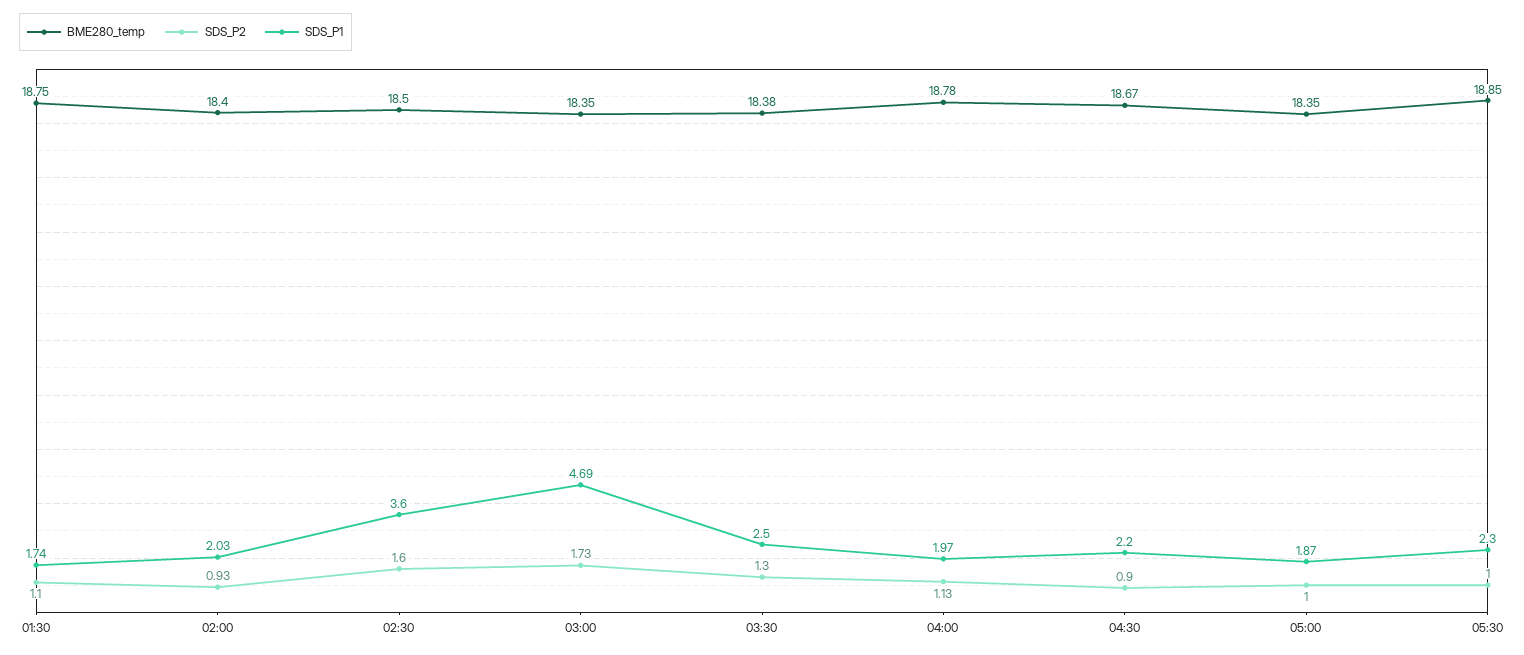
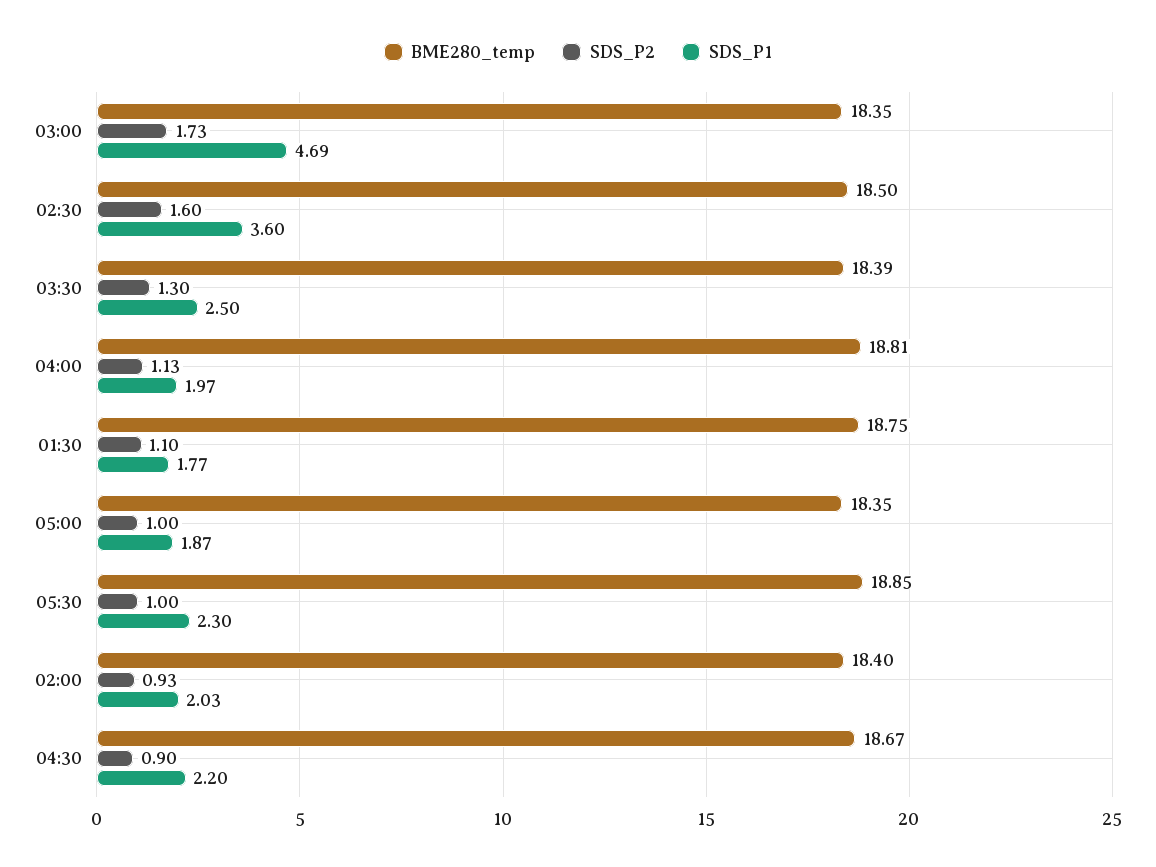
SDS_P1, 01:30: 1.74 -> 1.77
BME280_temp, 03:30: 18.38 -> 18.39
BME280_temp, 04:00: 18.78 -> 18.81

